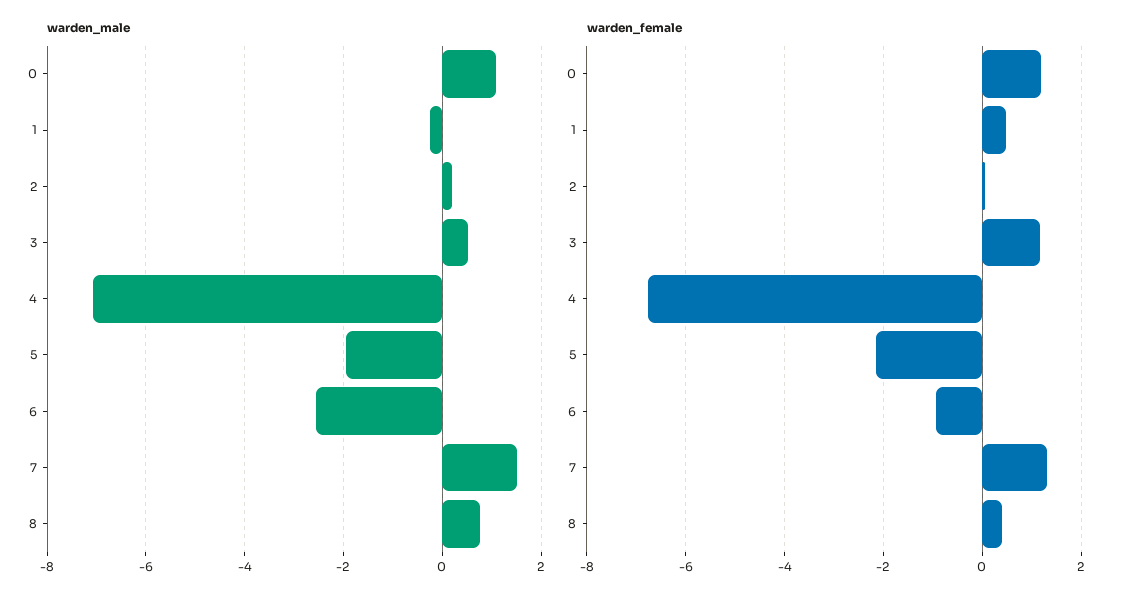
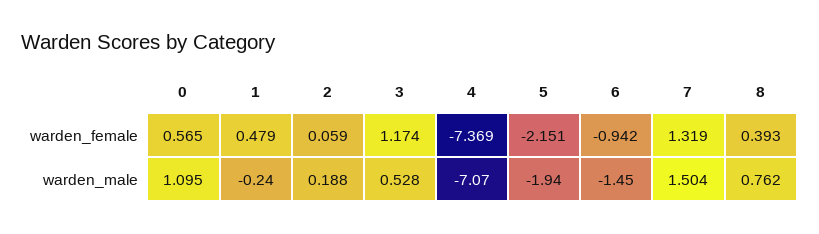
warden_male, 6: -2.6 -> -1.45
warden_female, 0: 1.2 -> 0.565
warden_female, 4: -6.8 -> -7.369

